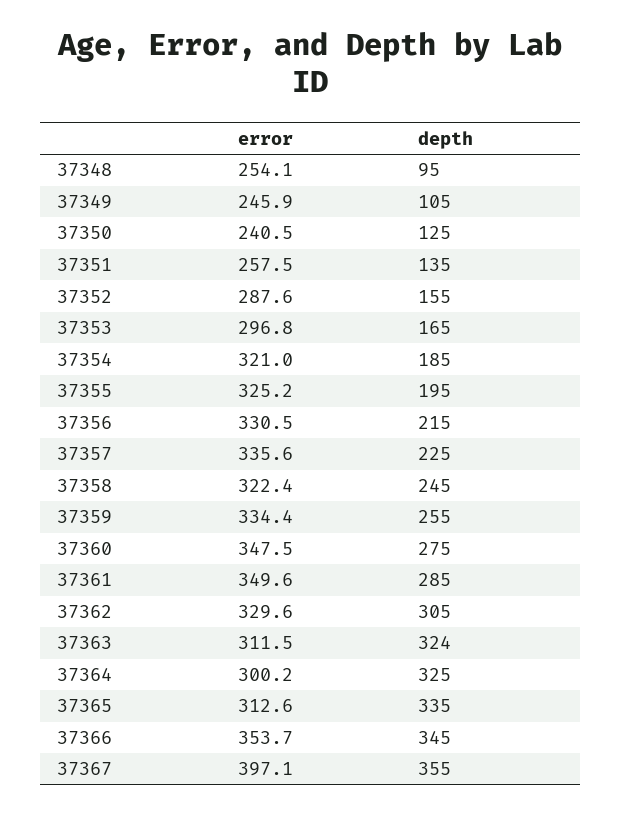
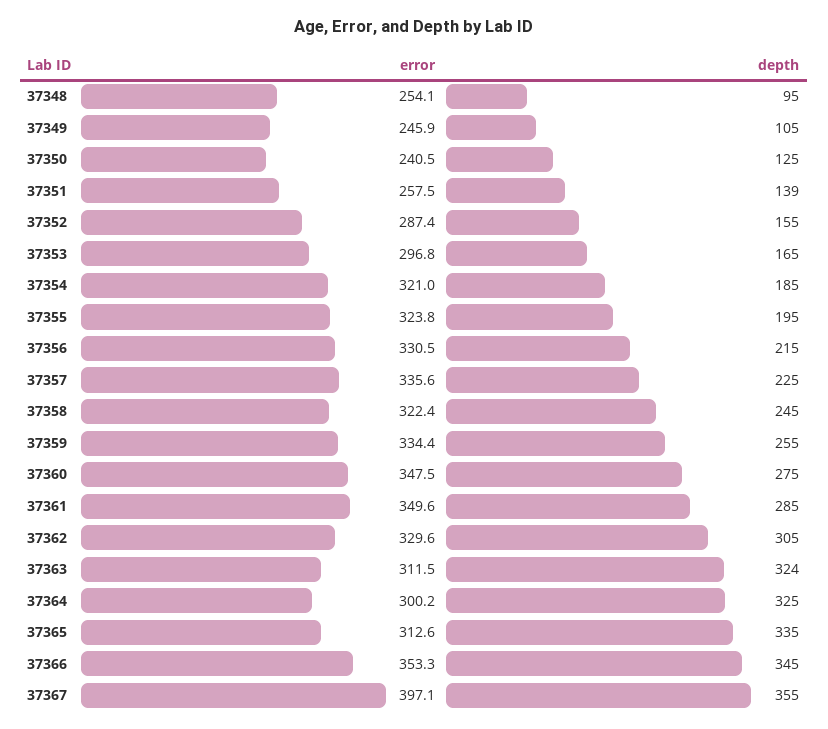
depth, 37351: 135 -> 139
error, 37352: 287.6 -> 287.4
error, 37355: 325.2 -> 323.8
error, 37366: 353.7 -> 353.3

